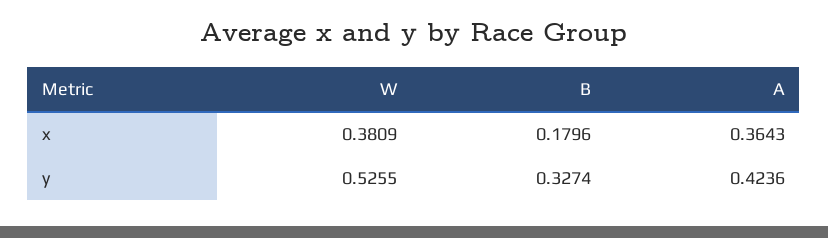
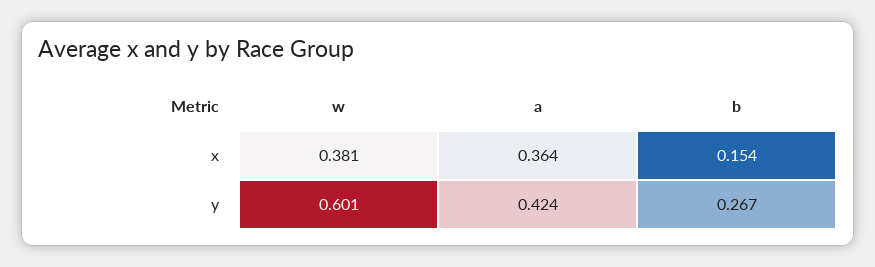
B, x: 0.1796 -> 0.154
W, y: 0.5255 -> 0.601
B, y: 0.3274 -> 0.267

